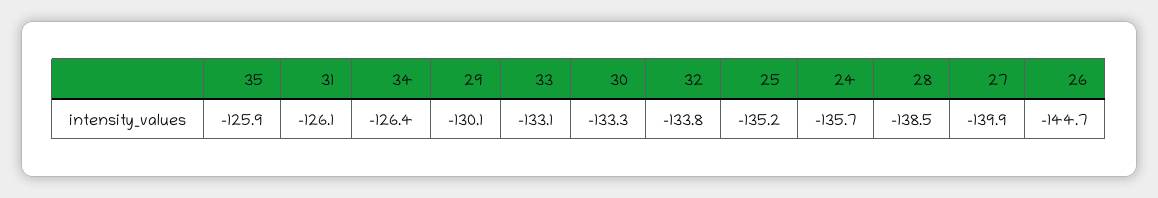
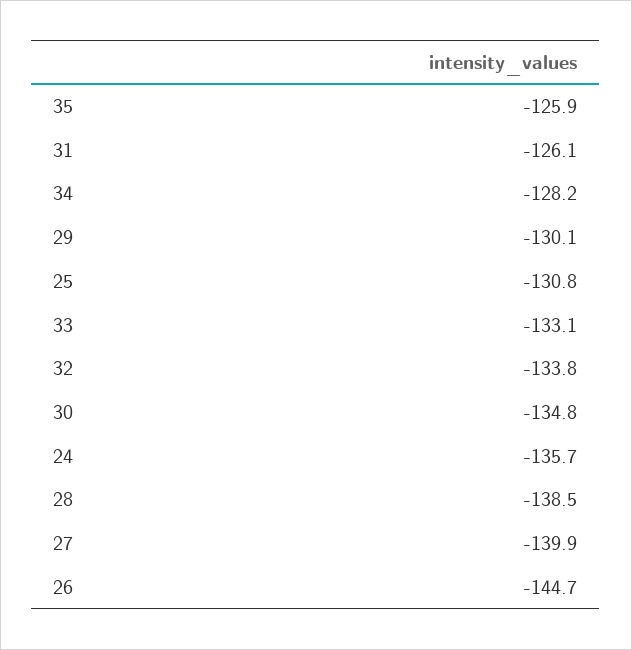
34: -126.4 -> -128.2
30: -133.3 -> -134.8
25: -135.2 -> -130.8

